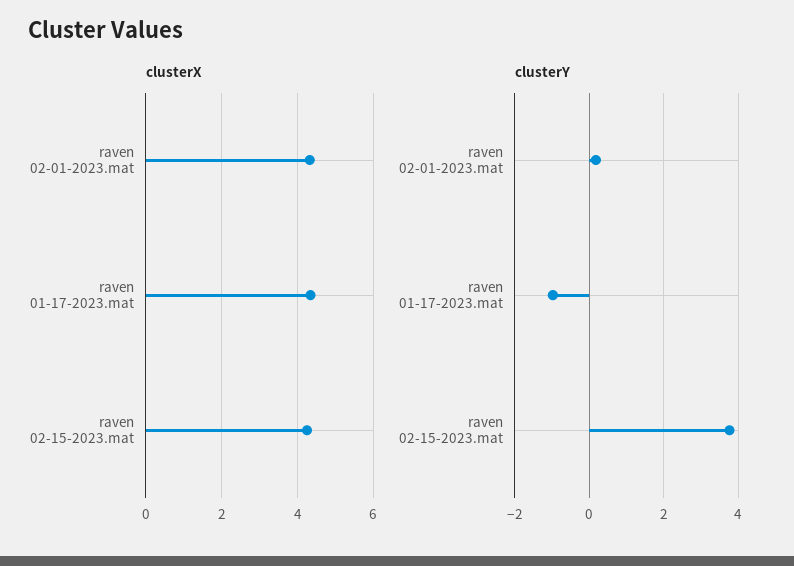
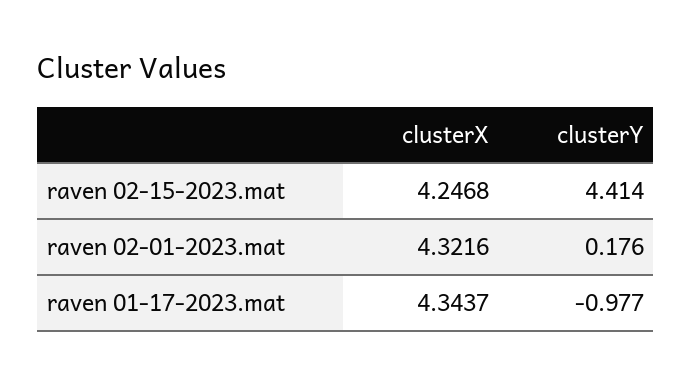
clusterY, raven 02-15-2023.mat: 3.8 -> 4.414

